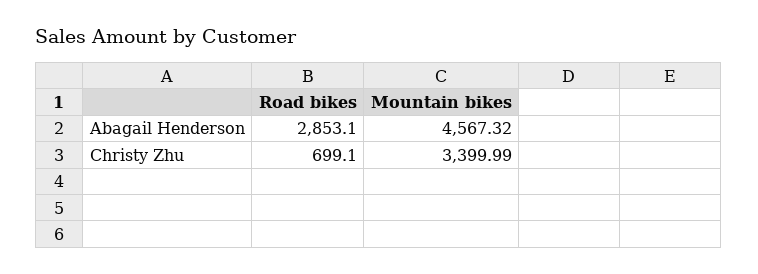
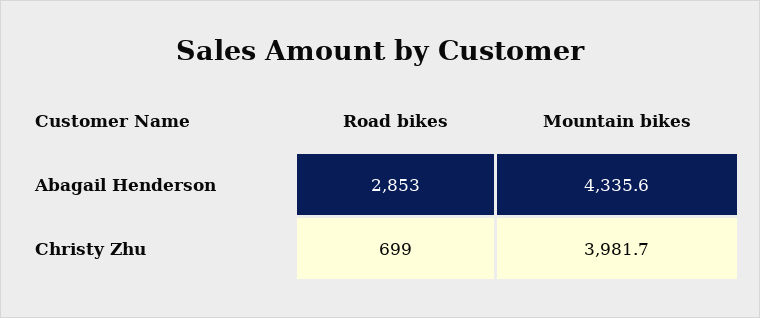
Mountain bikes, Abagail Henderson: 4567.32 -> 4335.6
Mountain bikes, Christy Zhu: 3399.99 -> 3981.7

